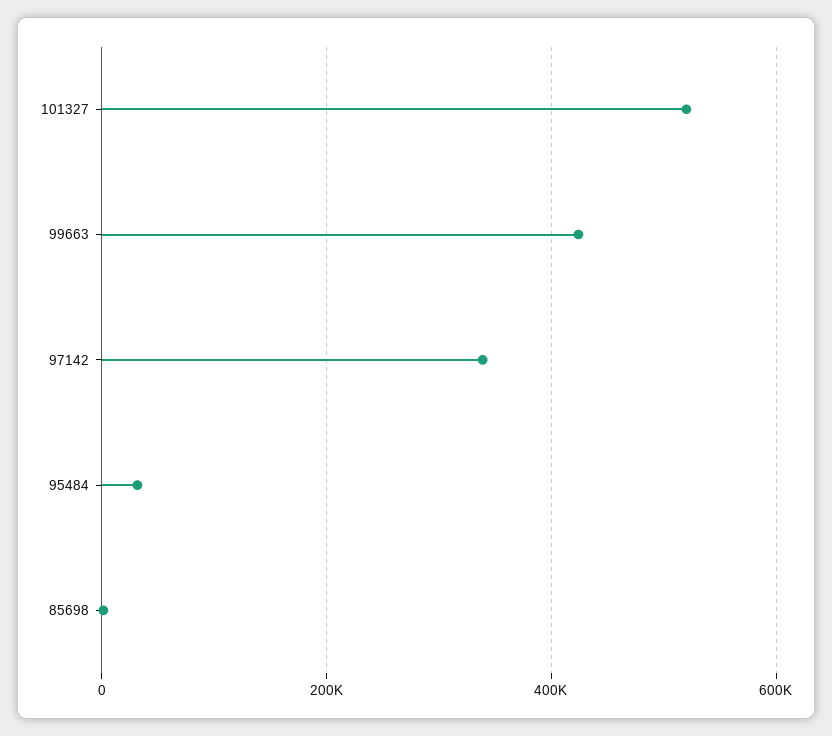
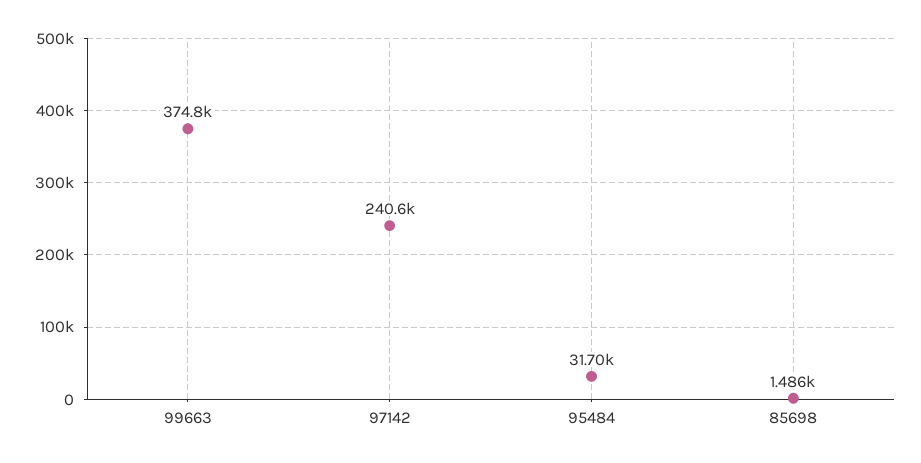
101327: 520000 -> none
99663: 420000 -> 374800
97142: 340000 -> 240600

